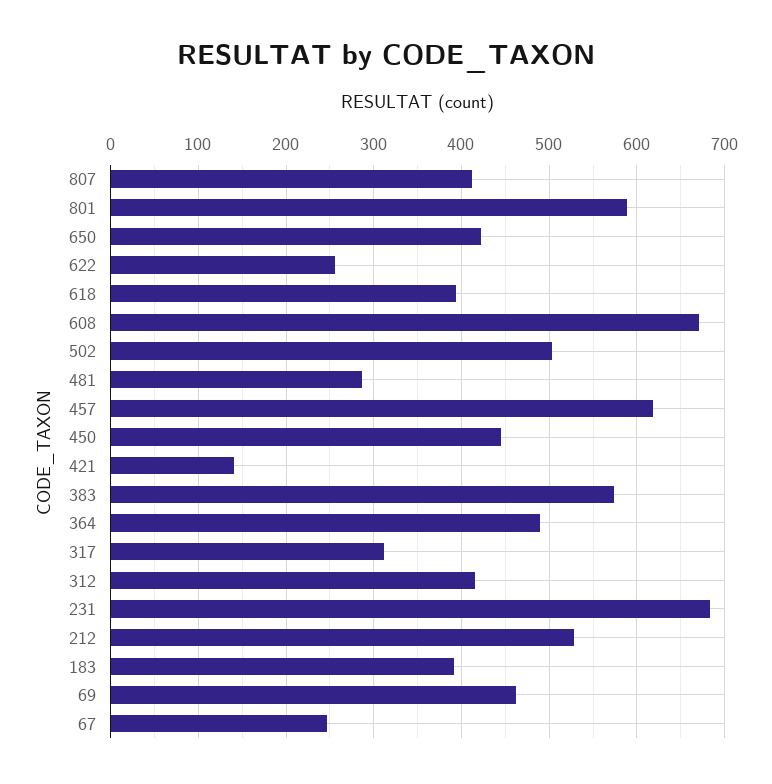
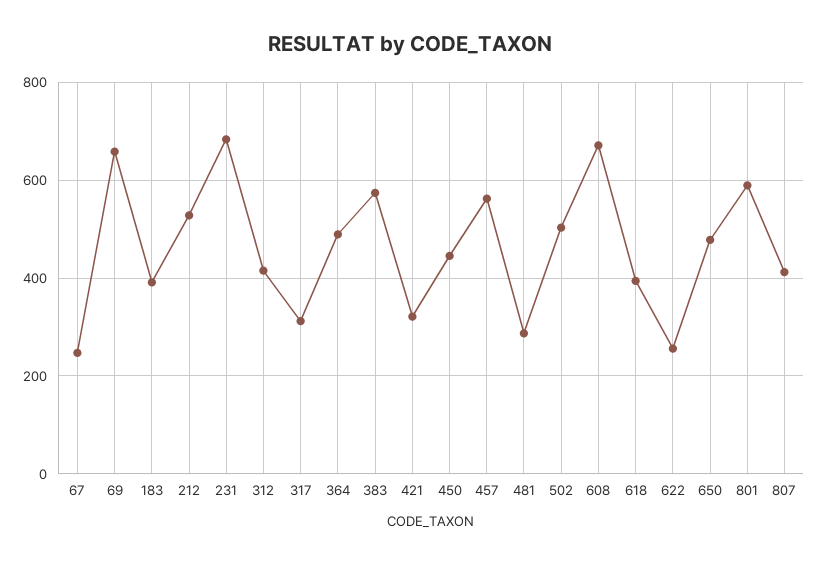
650: 420 -> 480
457: 620 -> 560
421: 140 -> 320
69: 460 -> 660

